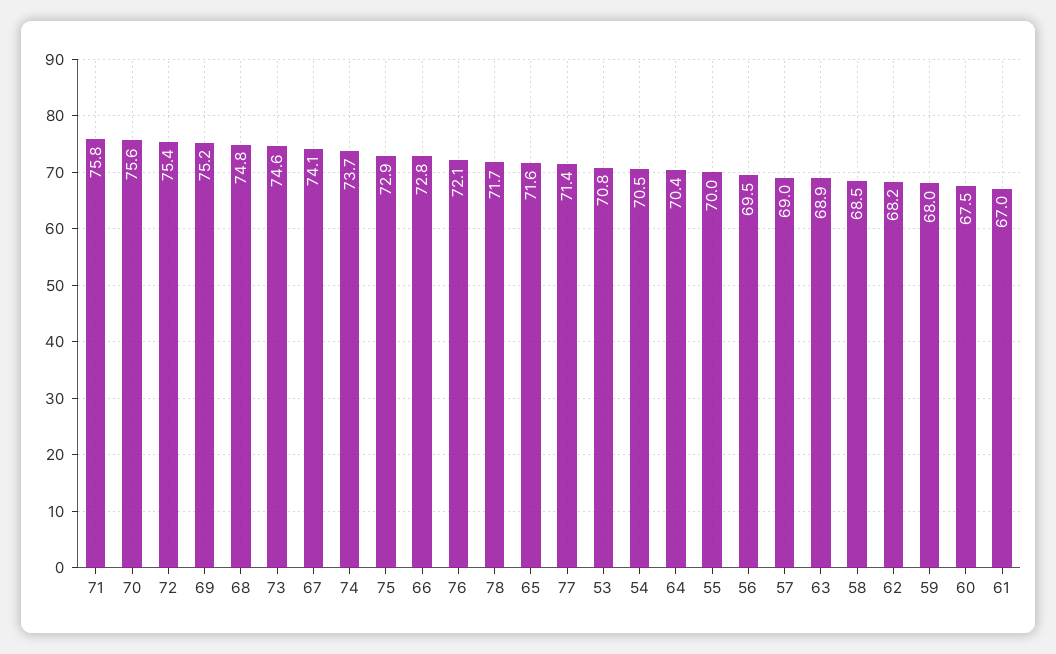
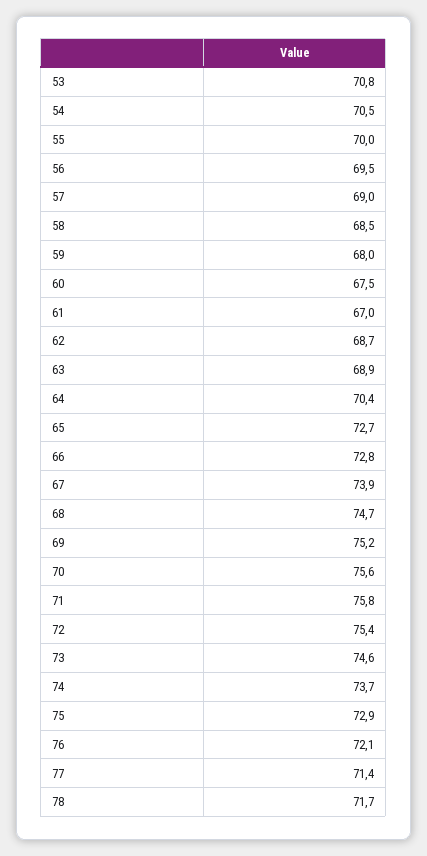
68: 74.8 -> 74.7
67: 74.1 -> 73.9
65: 71.6 -> 72.7
62: 68.2 -> 68.7

